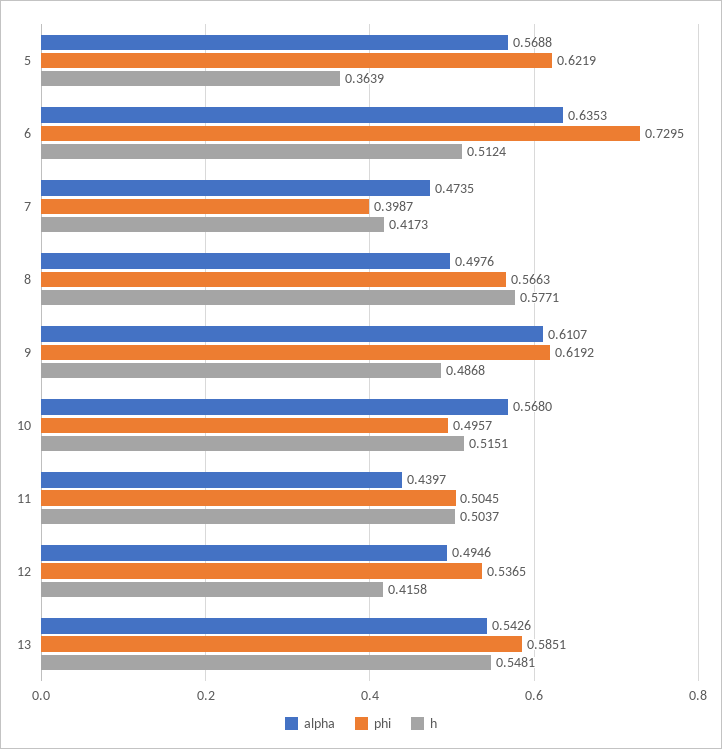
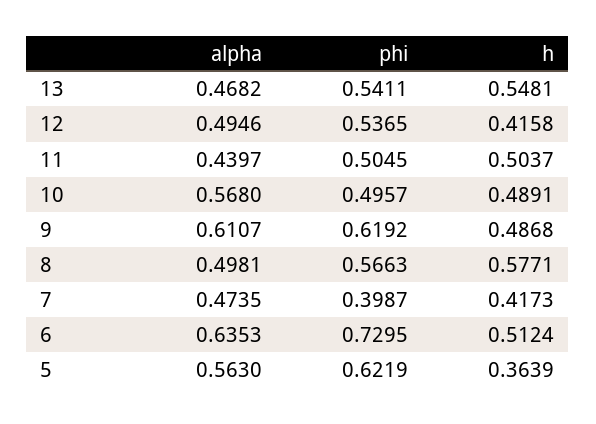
alpha, 5: 0.5688 -> 0.563
alpha, 8: 0.4976 -> 0.4981
h, 10: 0.5151 -> 0.4891
alpha, 13: 0.5426 -> 0.4682
phi, 13: 0.5851 -> 0.5411

